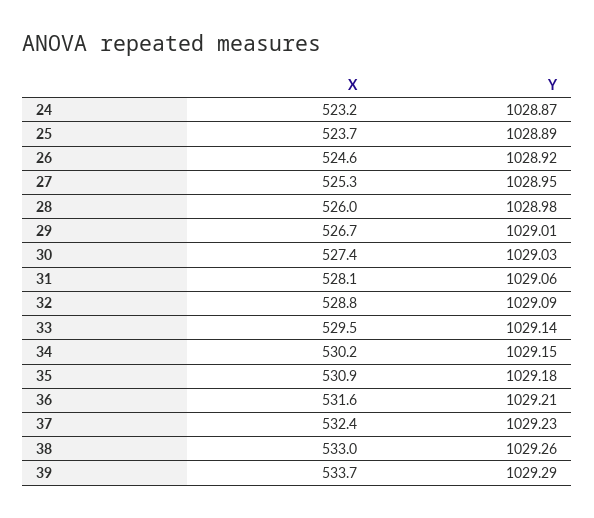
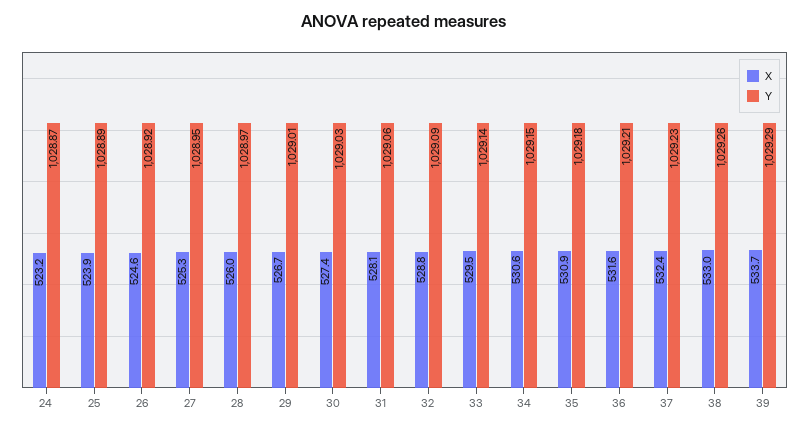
X, 25: 523.7 -> 523.9
Y, 28: 1028.98 -> 1028.97
X, 34: 530.2 -> 530.6

